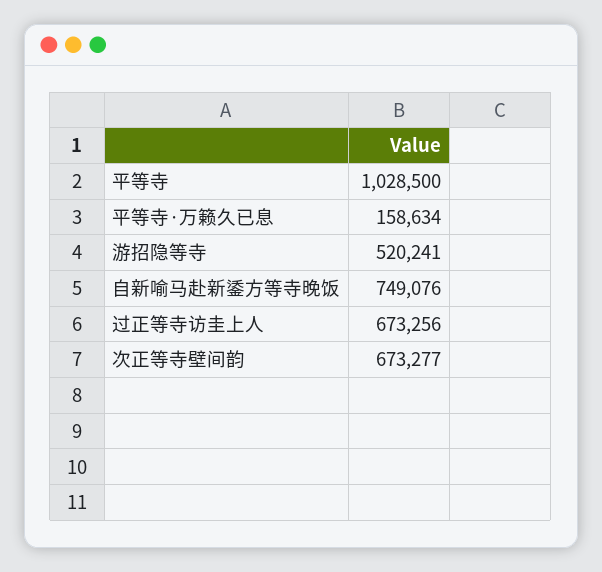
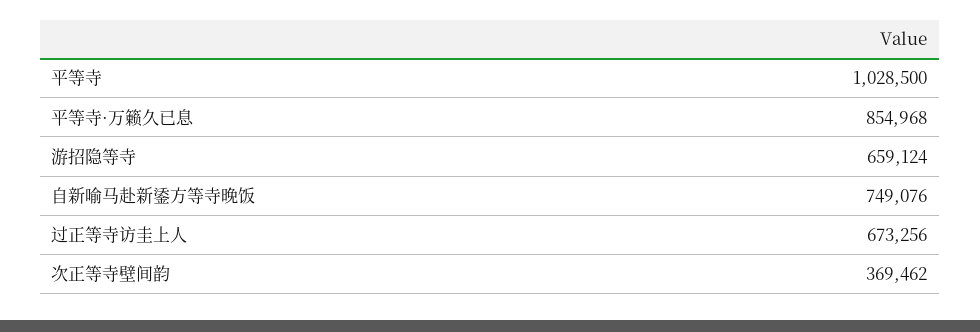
平等寺·万籁久已息: 158634 -> 854968
游招隐等寺: 520241 -> 659124
次正等寺壁间韵: 673277 -> 369462

